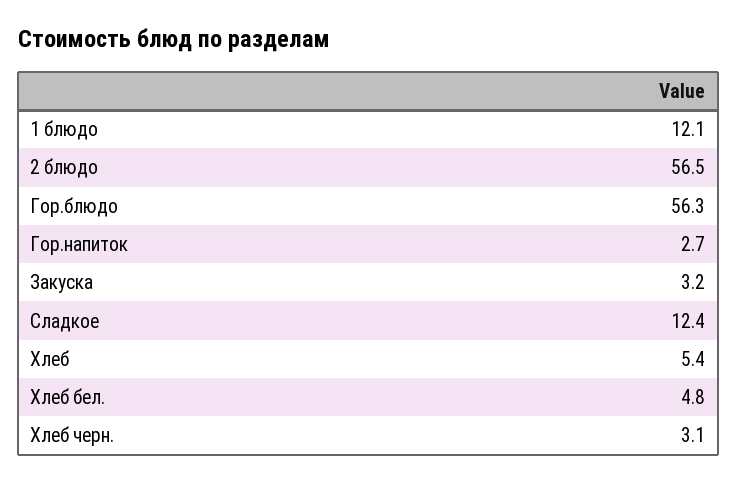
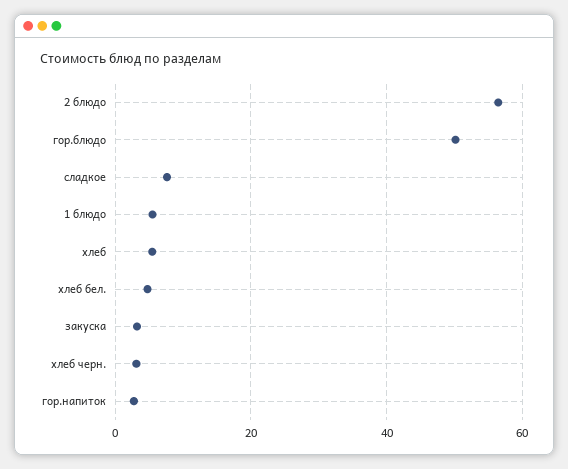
1 блюдо: 12.1 -> 6
Гор.блюдо: 56.3 -> 50
Сладкое: 12.4 -> 8

